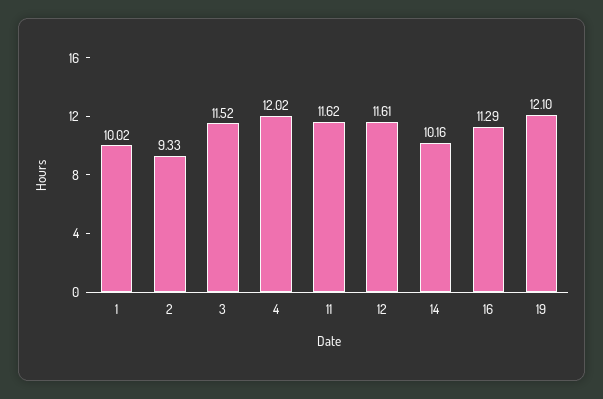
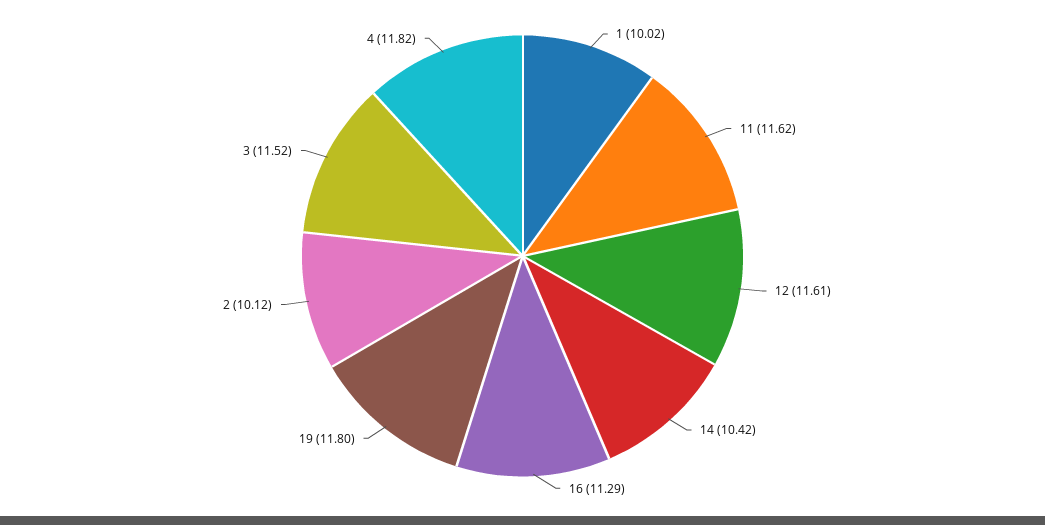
2: 9.33 -> 10.12
4: 12.02 -> 11.82
14: 10.16 -> 10.42
19: 12.1 -> 11.8

